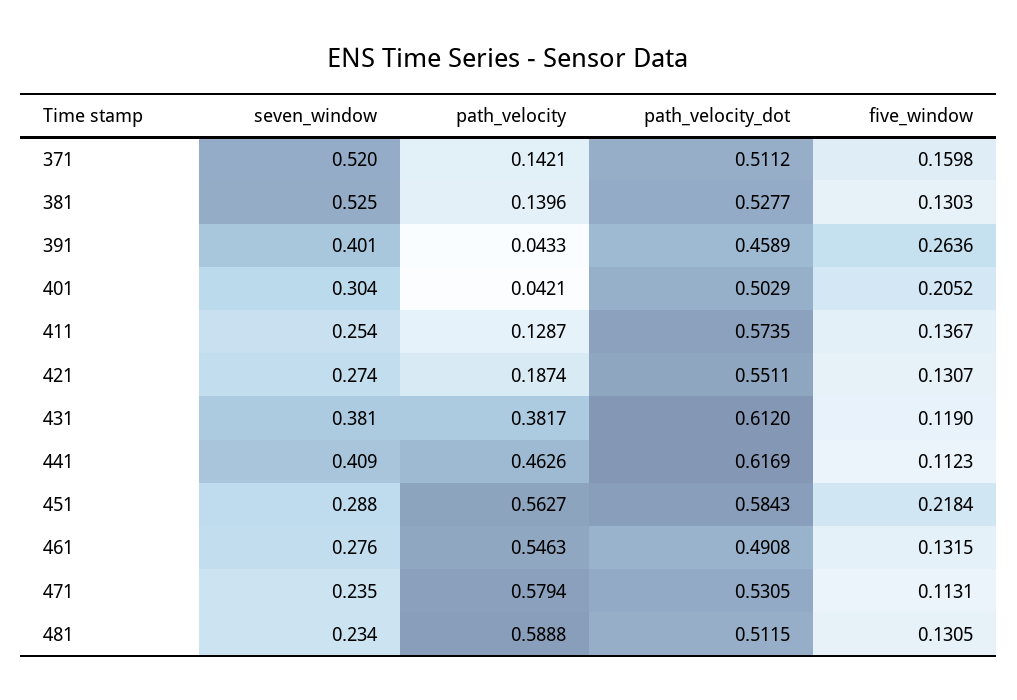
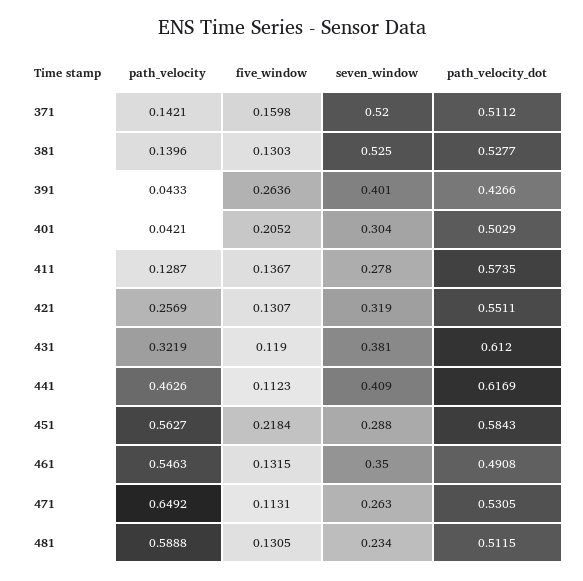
path_velocity_dot, 391: 0.4589 -> 0.4266
seven_window, 411: 0.254 -> 0.278
seven_window, 421: 0.274 -> 0.319
path_velocity, 421: 0.1874 -> 0.2569
path_velocity, 431: 0.3817 -> 0.3219
seven_window, 461: 0.276 -> 0.35
seven_window, 471: 0.235 -> 0.263
path_velocity, 471: 0.5794 -> 0.6492

